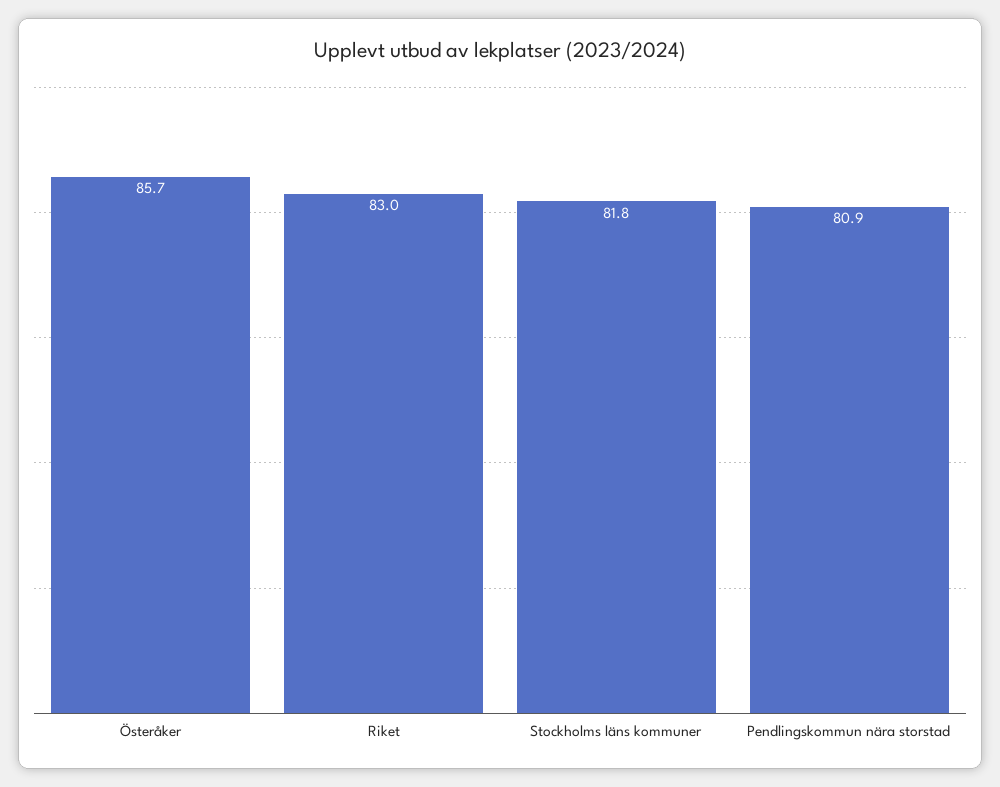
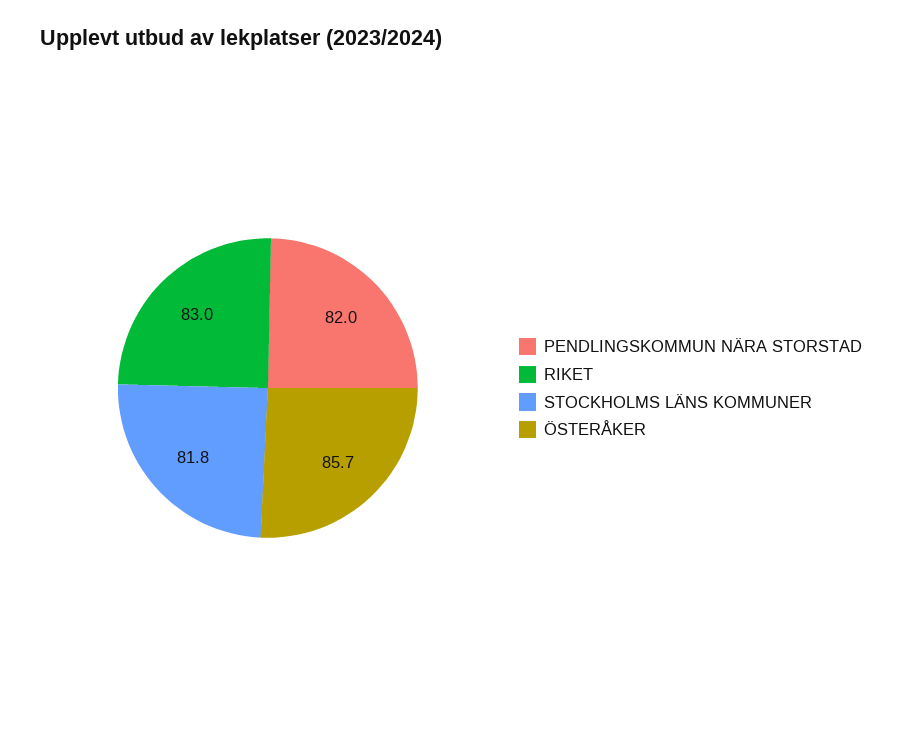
Pendlingskommun nära storstad: 80.9 -> 82

